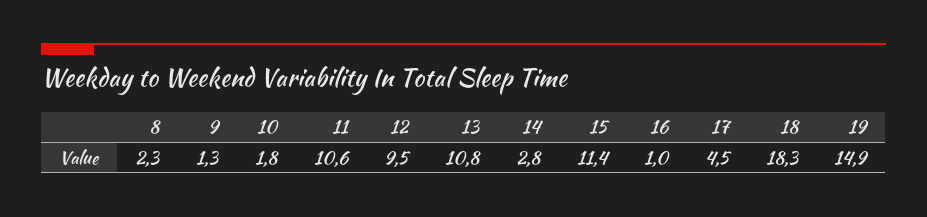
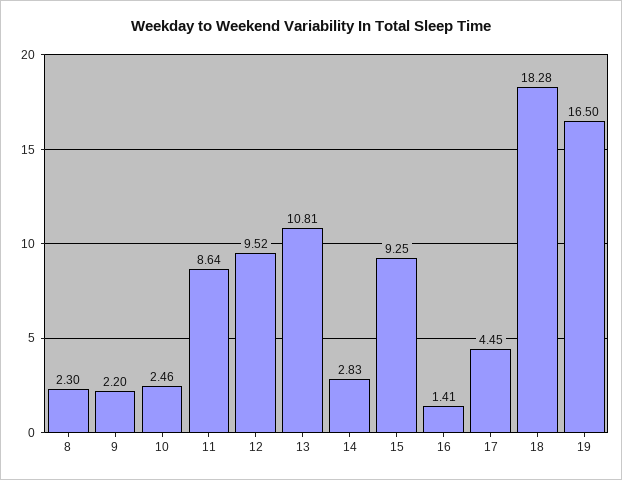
9: 1.3 -> 2.2
10: 1.8 -> 2.46
11: 10.6 -> 8.64
15: 11.4 -> 9.25
16: 1 -> 1.41
19: 14.9 -> 16.5

